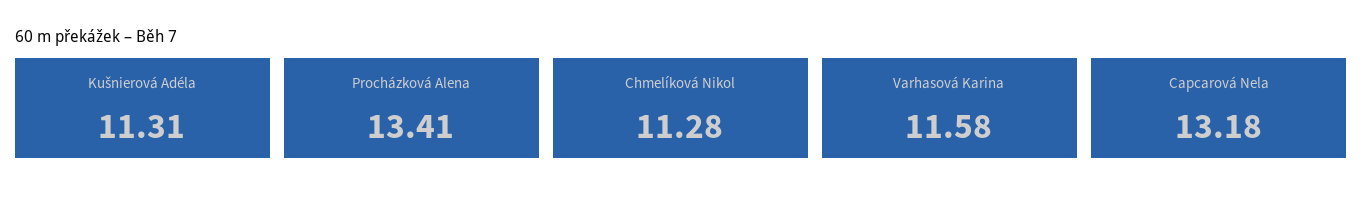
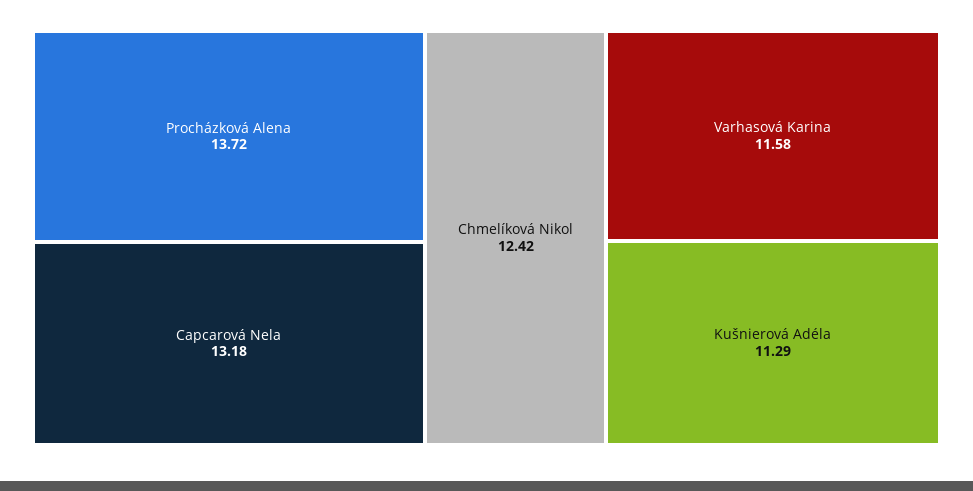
Kušnierová Adéla: 11.31 -> 11.29
Procházková Alena: 13.41 -> 13.72
Chmelíková Nikol: 11.28 -> 12.42

